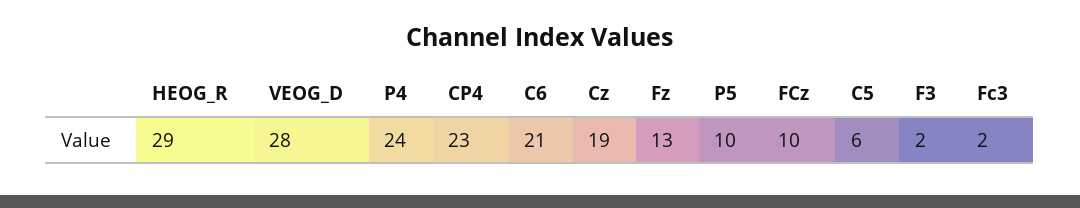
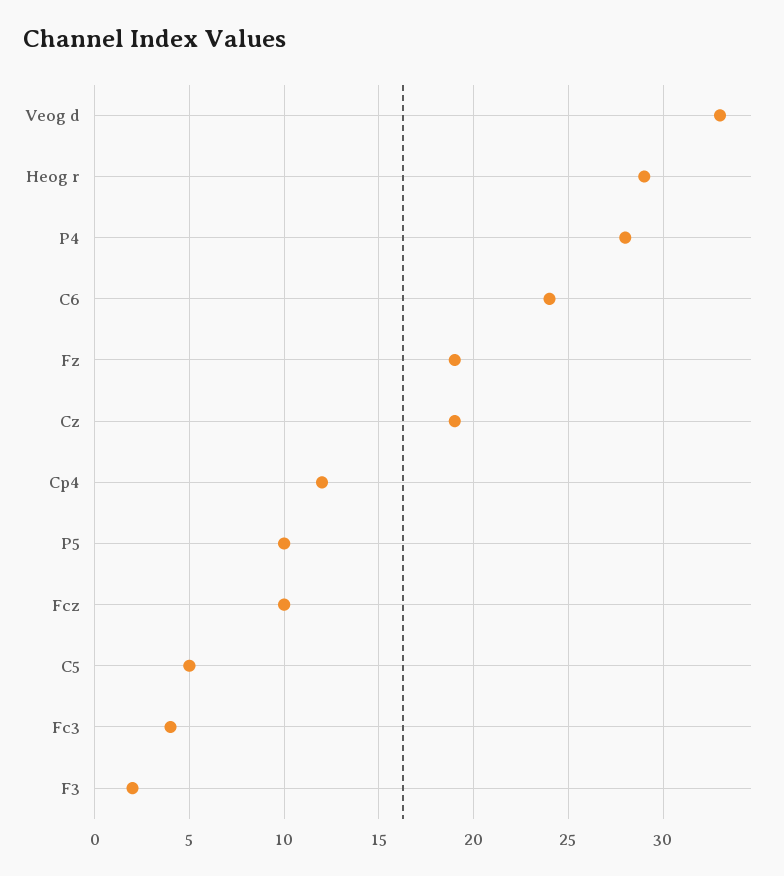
VEOG_D: 28 -> 33
P4: 24 -> 28
CP4: 23 -> 12
C6: 21 -> 24
Fz: 13 -> 19
C5: 6 -> 5
Fc3: 2 -> 4

